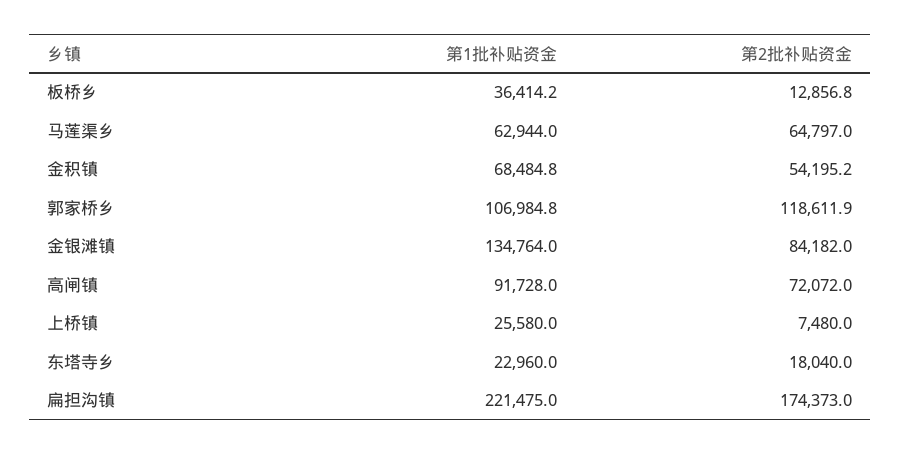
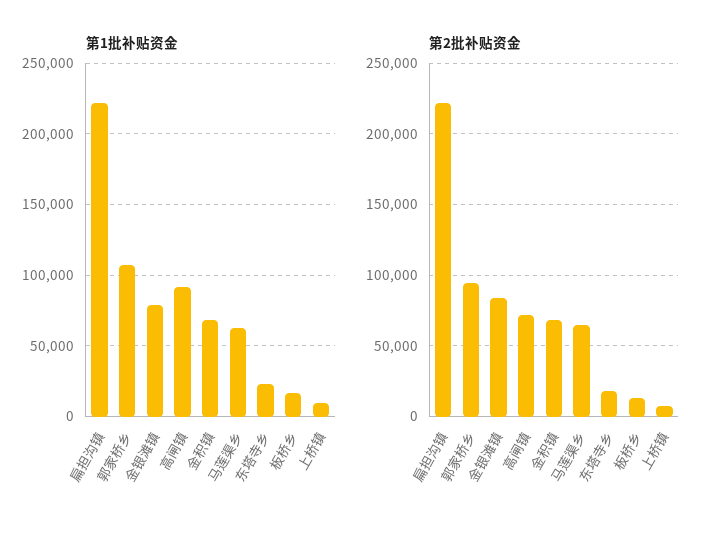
第1批补贴资金, 板桥乡: 36414.2 -> 15000
第2批补贴资金, 金积镇: 54195.2 -> 70000
第2批补贴资金, 郭家桥乡: 118611.9 -> 95000
第1批补贴资金, 金银滩镇: 134764 -> 80000
第1批补贴资金, 上桥镇: 25580 -> 10000
第2批补贴资金, 扁担沟镇: 174373 -> 220000

